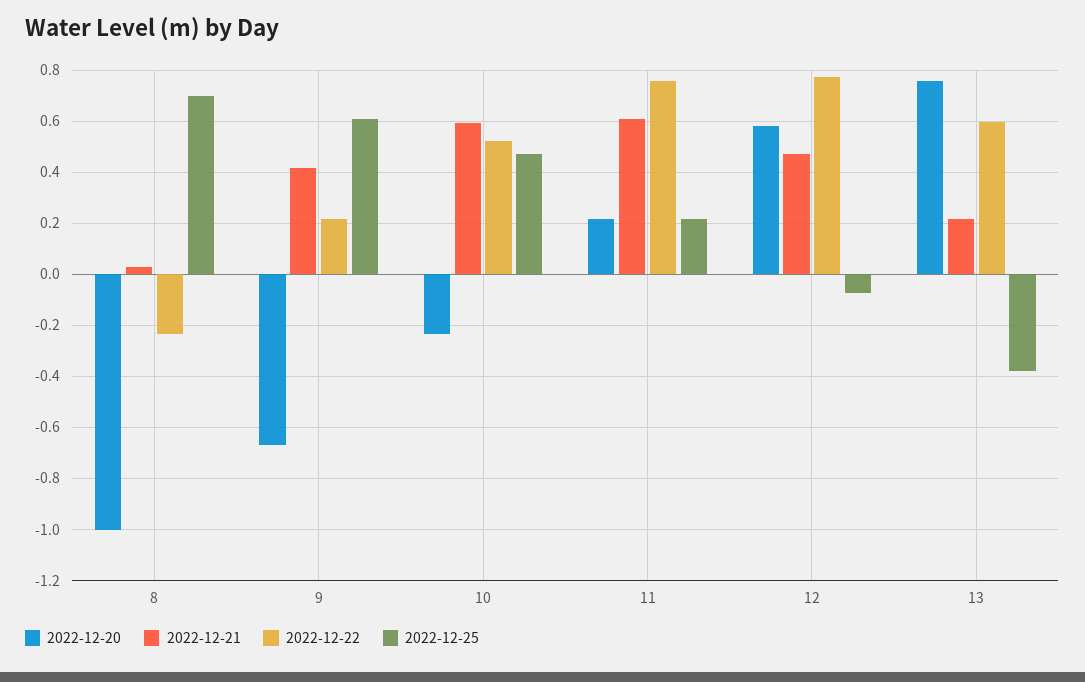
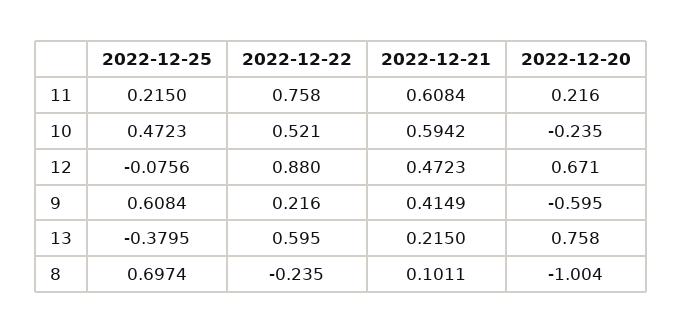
2022-12-21, 8: 0.025 -> 0.1011
2022-12-20, 9: -0.675 -> -0.595
2022-12-20, 12: 0.575 -> 0.671
2022-12-22, 12: 0.775 -> 0.88

